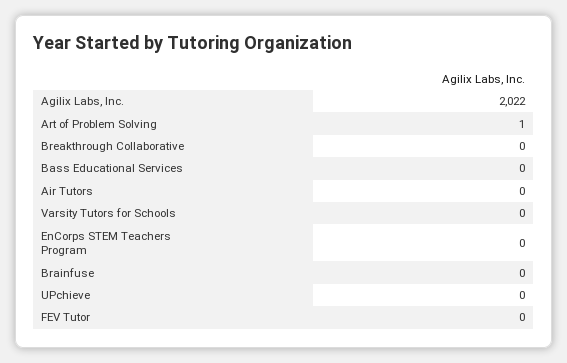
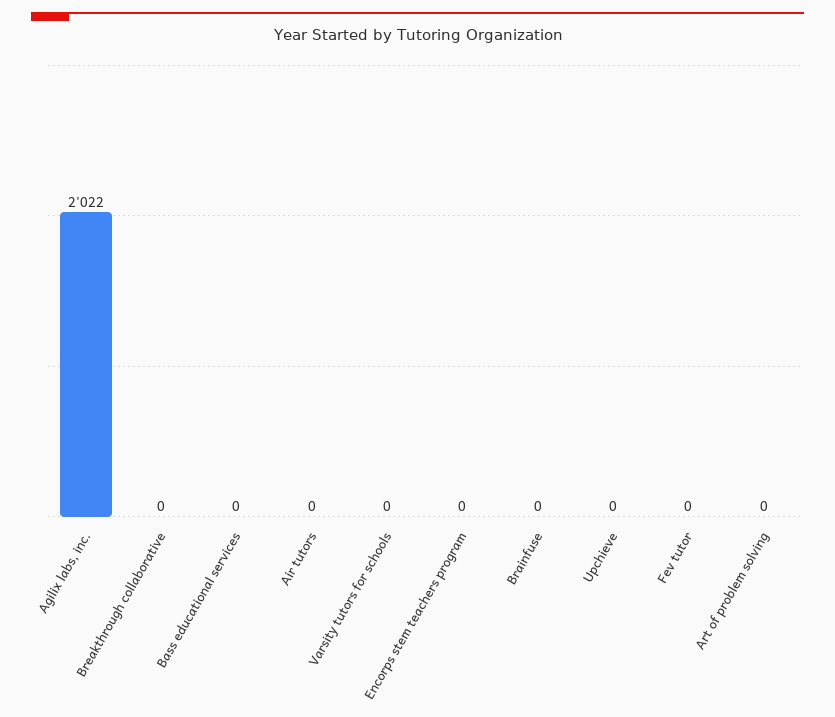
Art of Problem Solving: 1 -> 0

